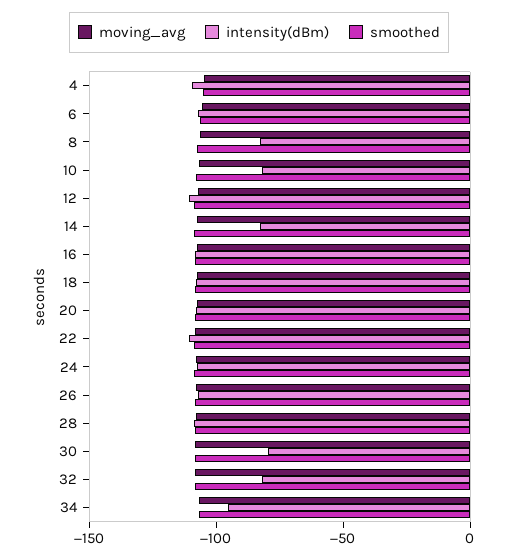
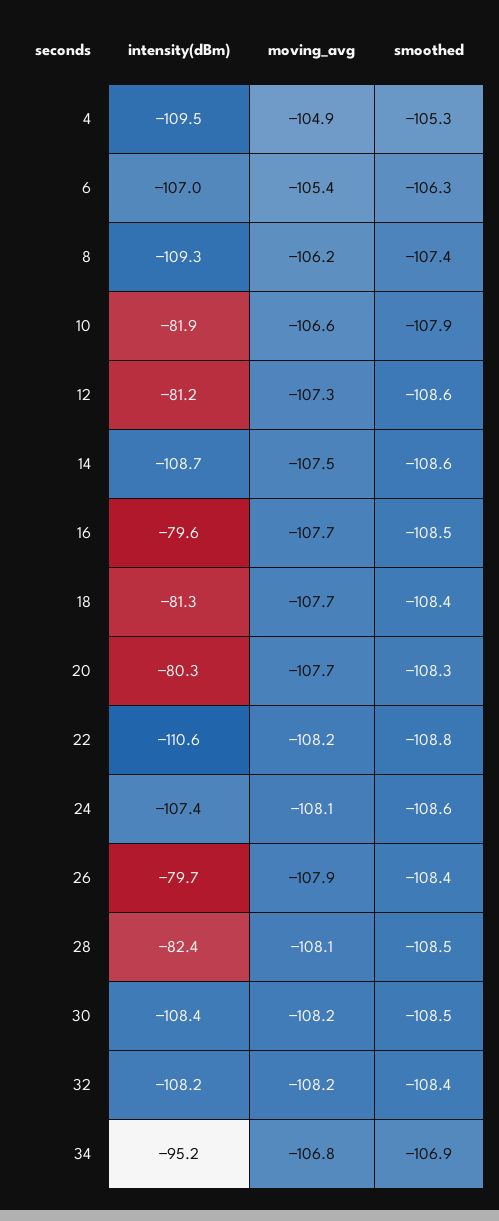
intensity(dBm), 8: -80 -> -109.3
intensity(dBm), 12: -110 -> -81.2
intensity(dBm), 14: -80 -> -108.7
intensity(dBm), 16: -110 -> -79.6
intensity(dBm), 18: -110 -> -81.3
intensity(dBm), 20: -110 -> -80.3
intensity(dBm), 26: -110 -> -79.7
intensity(dBm), 28: -110 -> -82.4
intensity(dBm), 30: -80 -> -108.4
intensity(dBm), 32: -80 -> -108.2

